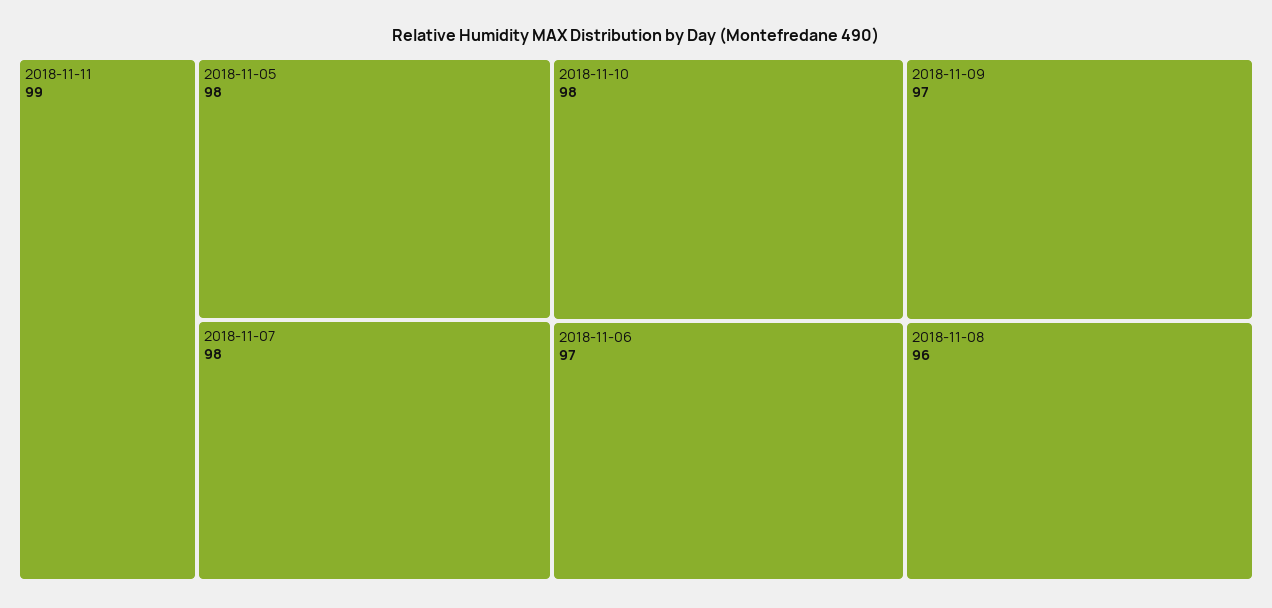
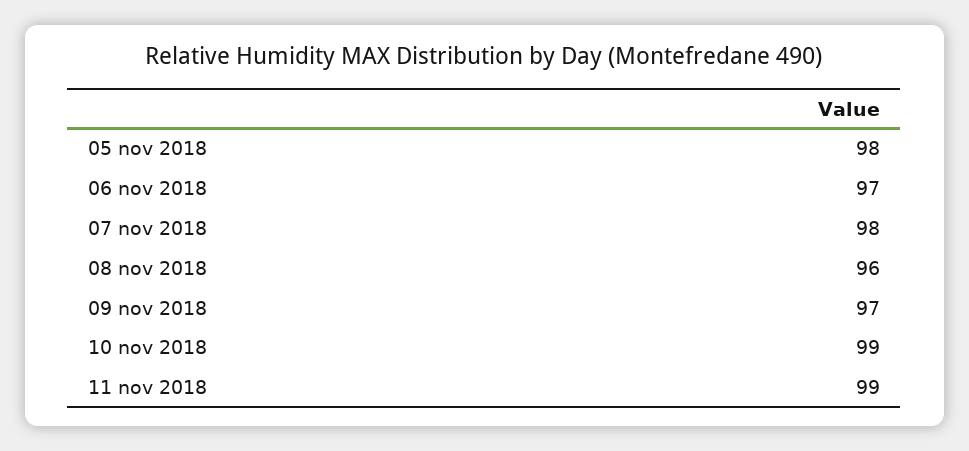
2018-11-10: 98 -> 99

